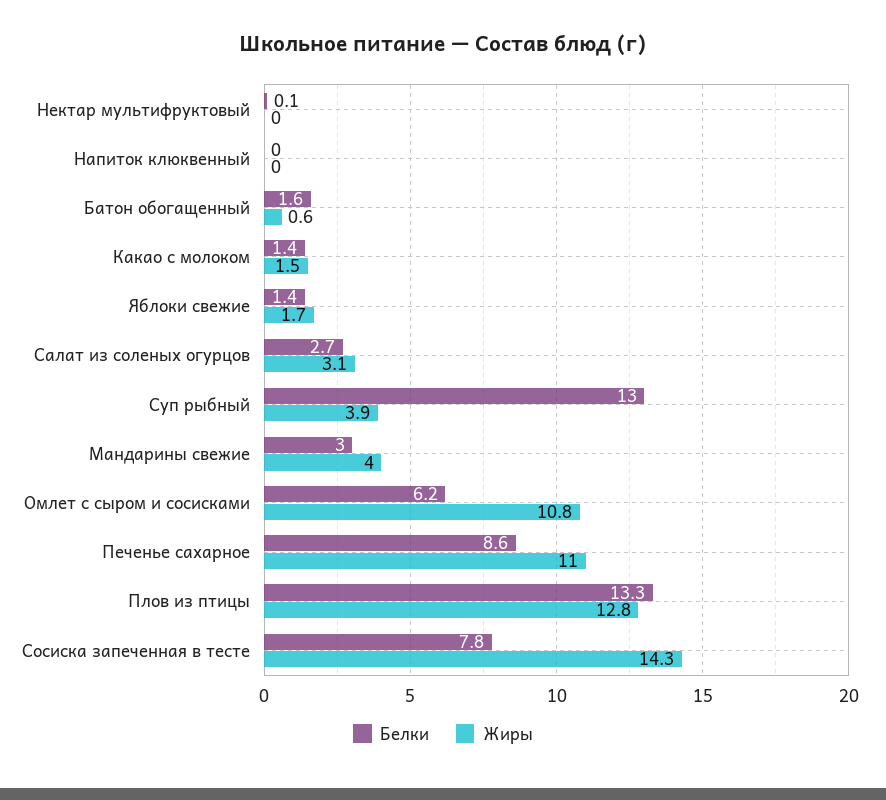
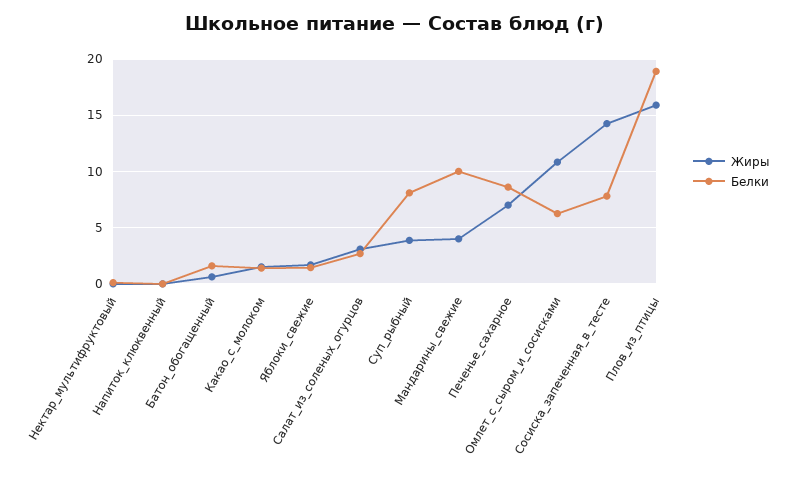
Белки, Суп рыбный: 13 -> 8
Белки, Мандарины свежие: 3 -> 10
Жиры, Печенье сахарное: 11 -> 7
Белки, Плов из птицы: 13.3 -> 19
Жиры, Плов из птицы: 12.8 -> 16

